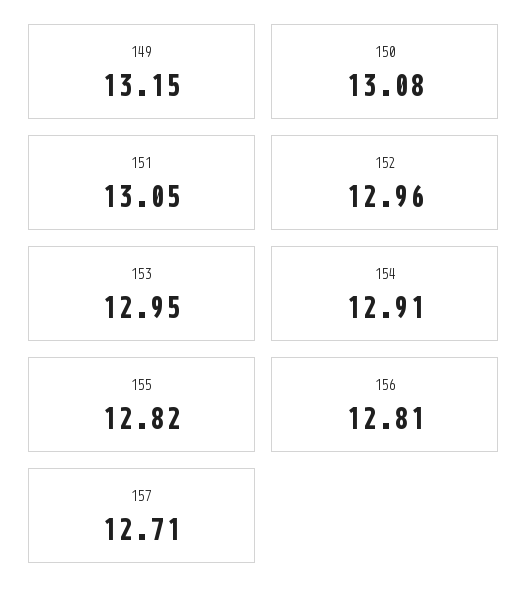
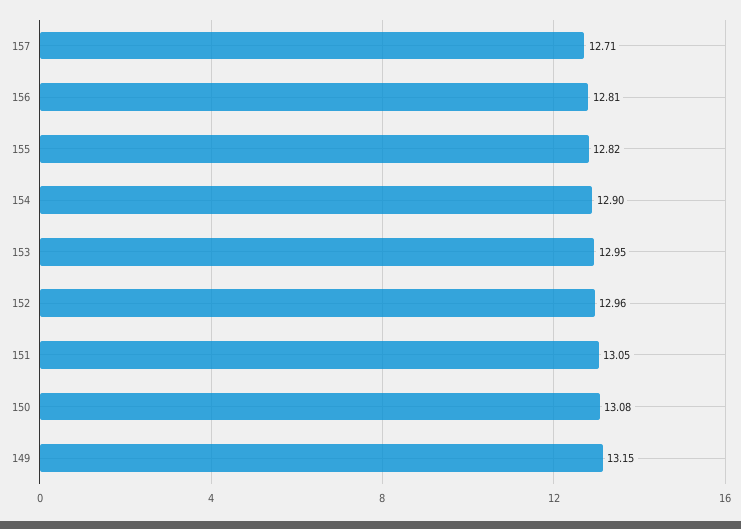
154: 12.91 -> 12.9

